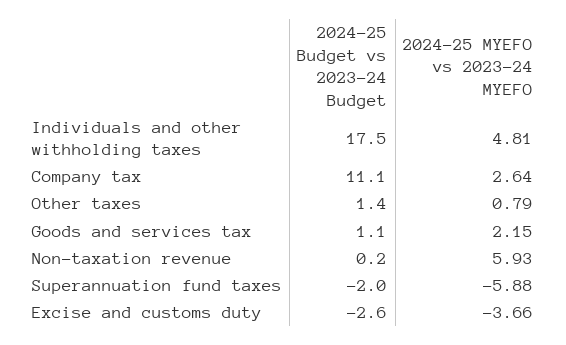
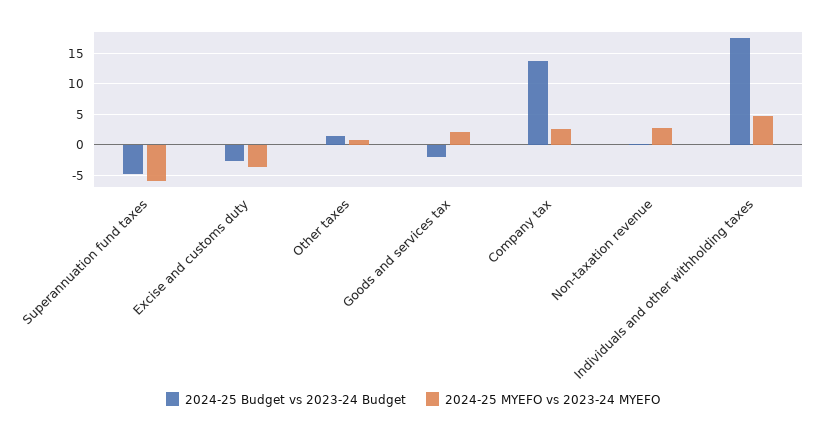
2024-25 Budget vs 2023-24 Budget, Company tax: 11.1 -> 14
2024-25 Budget vs 2023-24 Budget, Goods and services tax: 1.1 -> -2
2024-25 MYEFO vs 2023-24 MYEFO, Non-taxation revenue: 5.93 -> 3
2024-25 Budget vs 2023-24 Budget, Superannuation fund taxes: -2 -> -5

